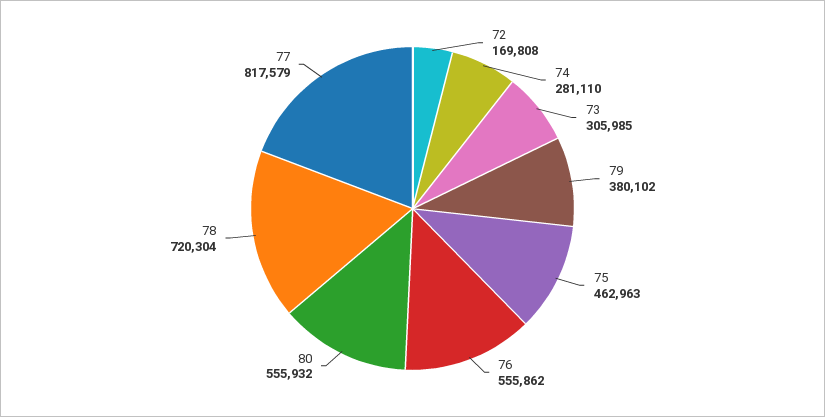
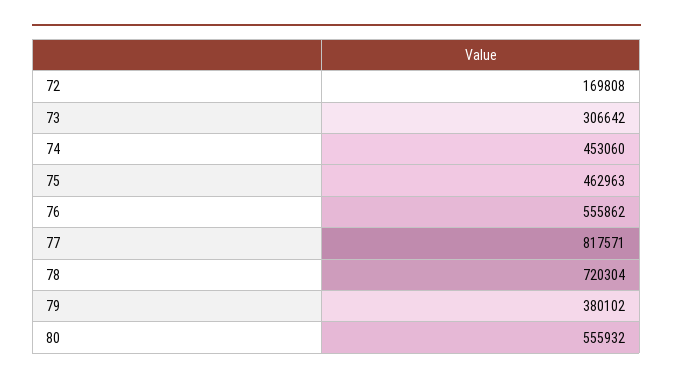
74: 281110 -> 453060
73: 305985 -> 306642
77: 817579 -> 817571

